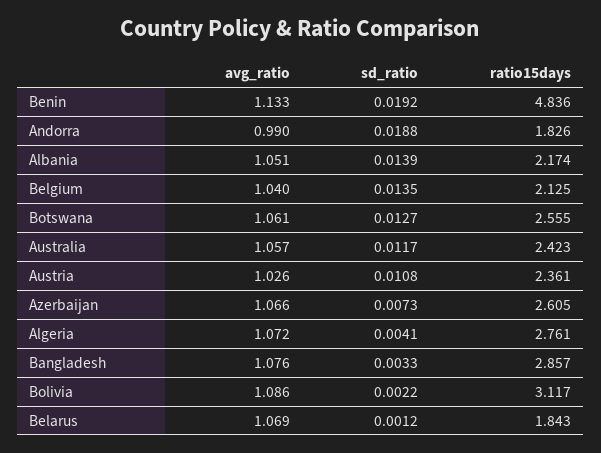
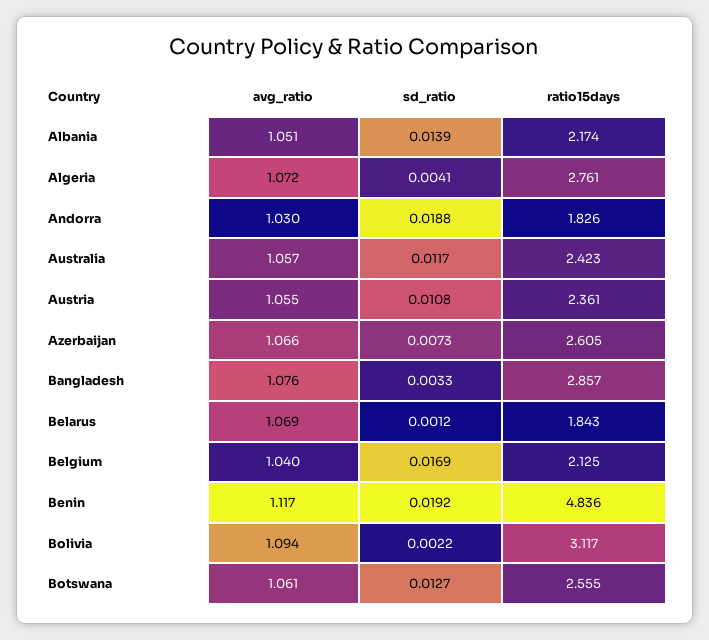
avg_ratio, Benin: 1.133 -> 1.117
avg_ratio, Andorra: 0.99 -> 1.03
sd_ratio, Belgium: 0.0135 -> 0.0169
avg_ratio, Austria: 1.026 -> 1.055
avg_ratio, Bolivia: 1.086 -> 1.094

